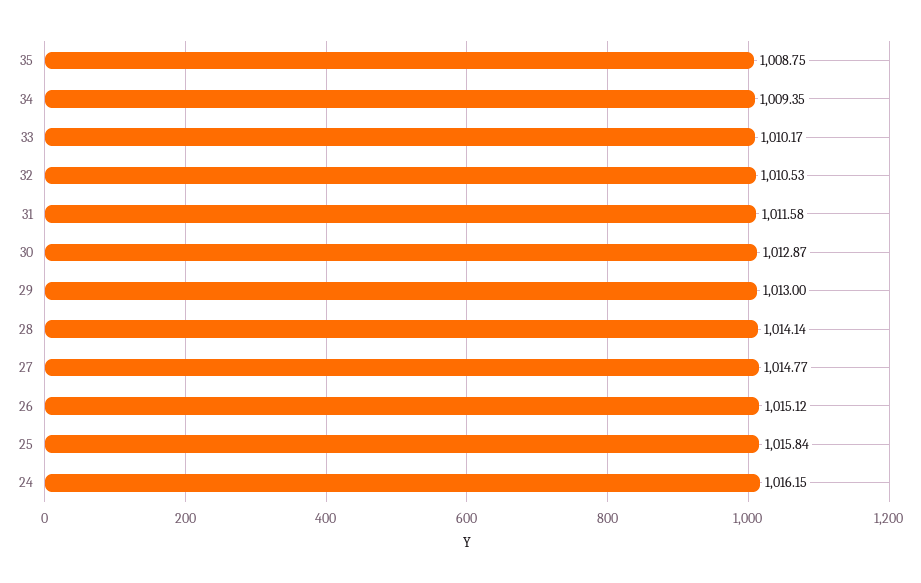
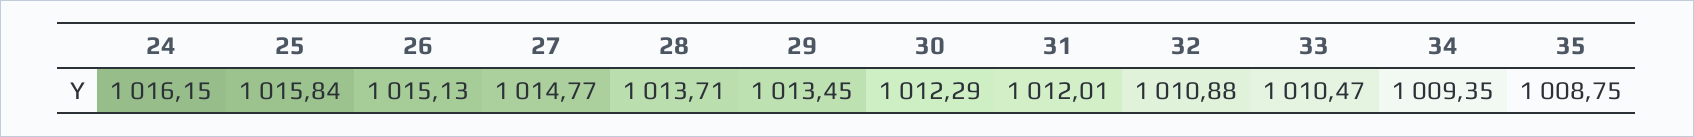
33: 1010.17 -> 1010.47
32: 1010.53 -> 1010.88
31: 1011.58 -> 1012.01
30: 1012.87 -> 1012.29
29: 1013 -> 1013.45
28: 1014.14 -> 1013.71
26: 1015.12 -> 1015.13

